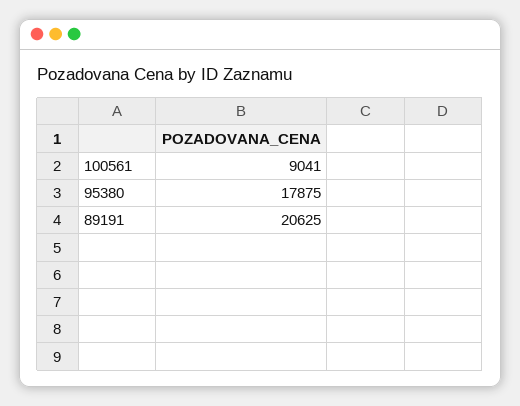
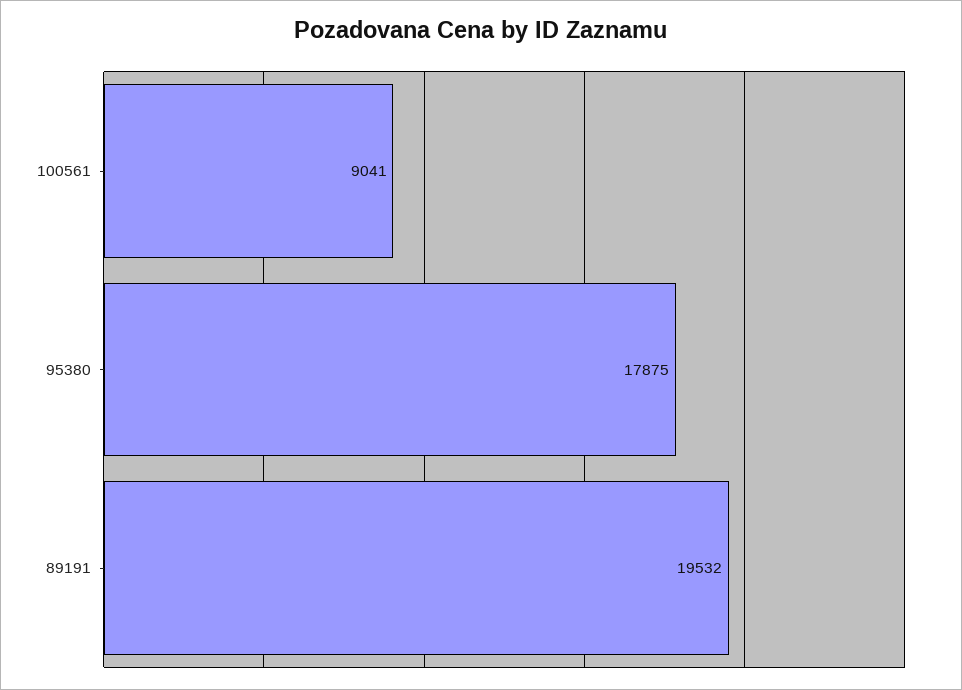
89191: 20625 -> 19532

